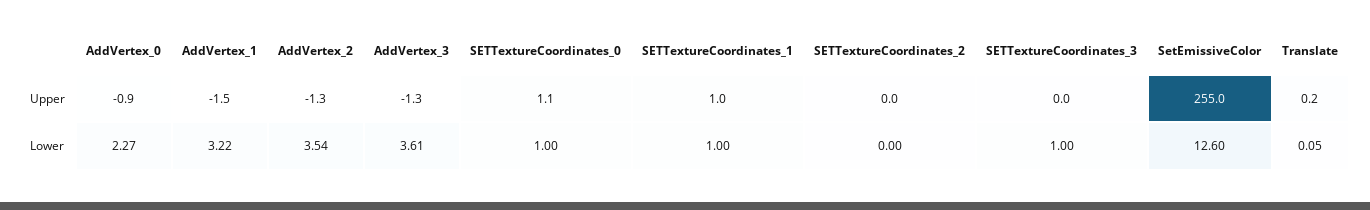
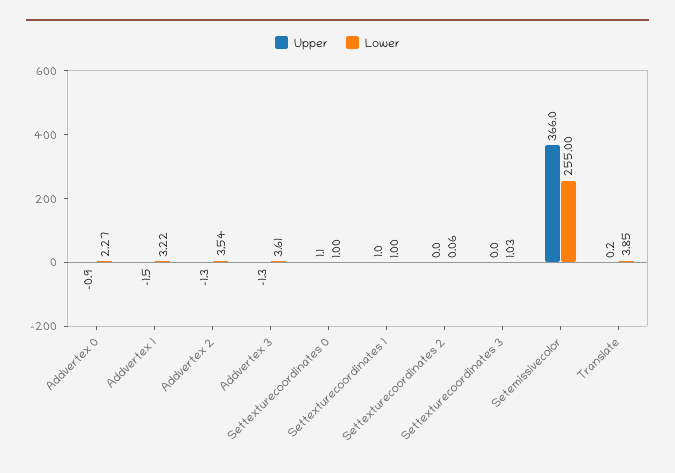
Upper, SetEmissiveColor: 255 -> 366
Lower, SETTextureCoordinates_2: 0 -> 0.06
Lower, SETTextureCoordinates_3: 1 -> 1.03
Lower, SetEmissiveColor: 12.6 -> 255
Lower, Translate: 0.05 -> 3.85

